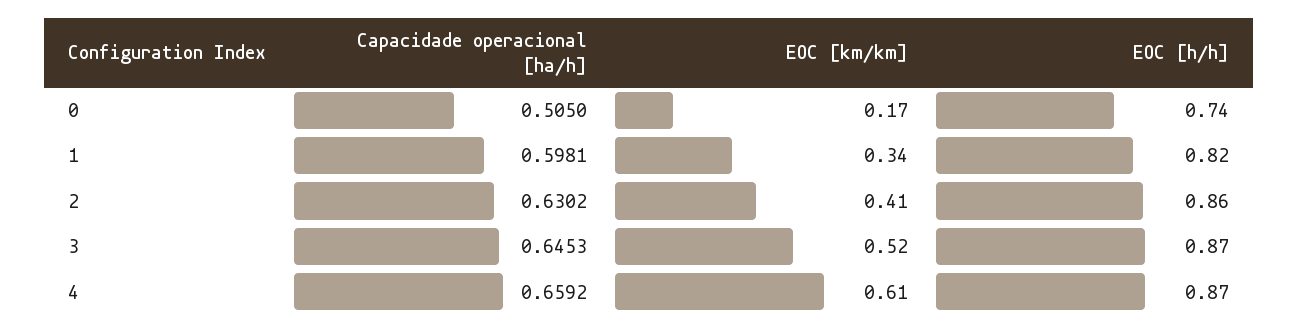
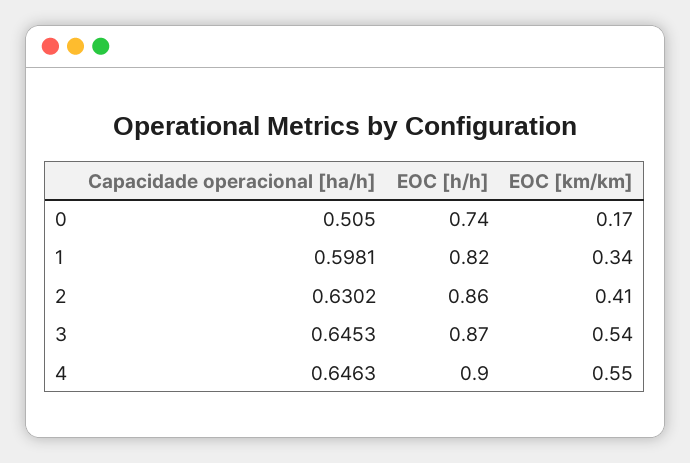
EOC [km/km], 3: 0.52 -> 0.54
Capacidade operacional [ha/h], 4: 0.6592 -> 0.6463
EOC [km/km], 4: 0.61 -> 0.55
EOC [h/h], 4: 0.87 -> 0.9

